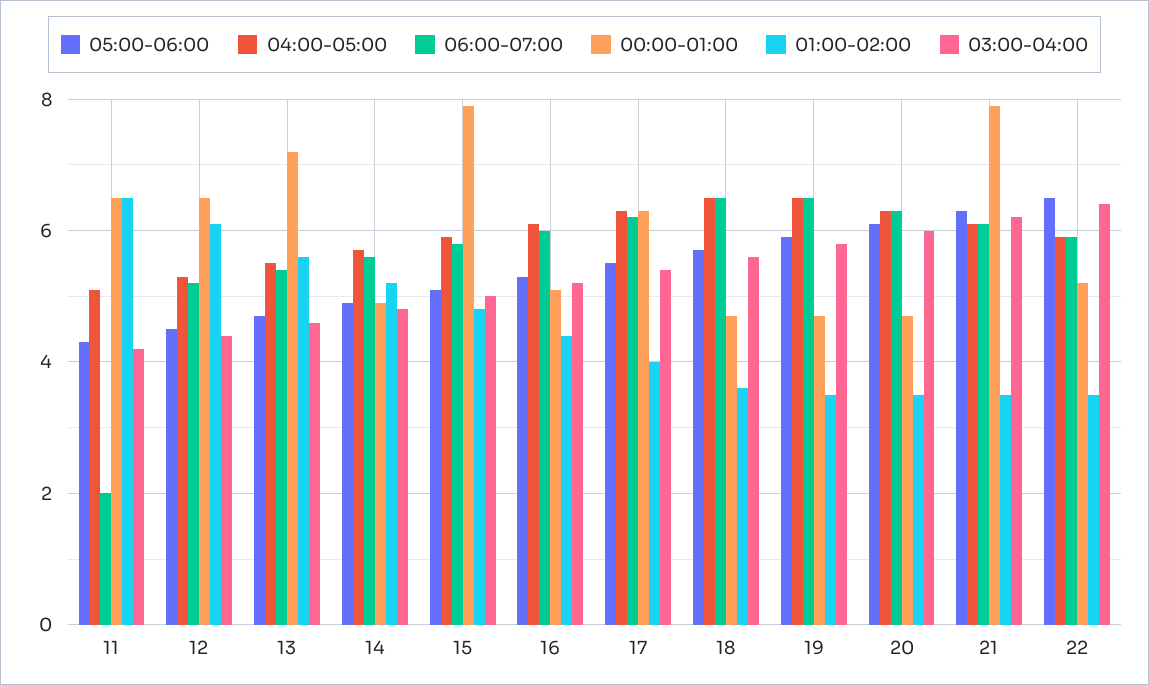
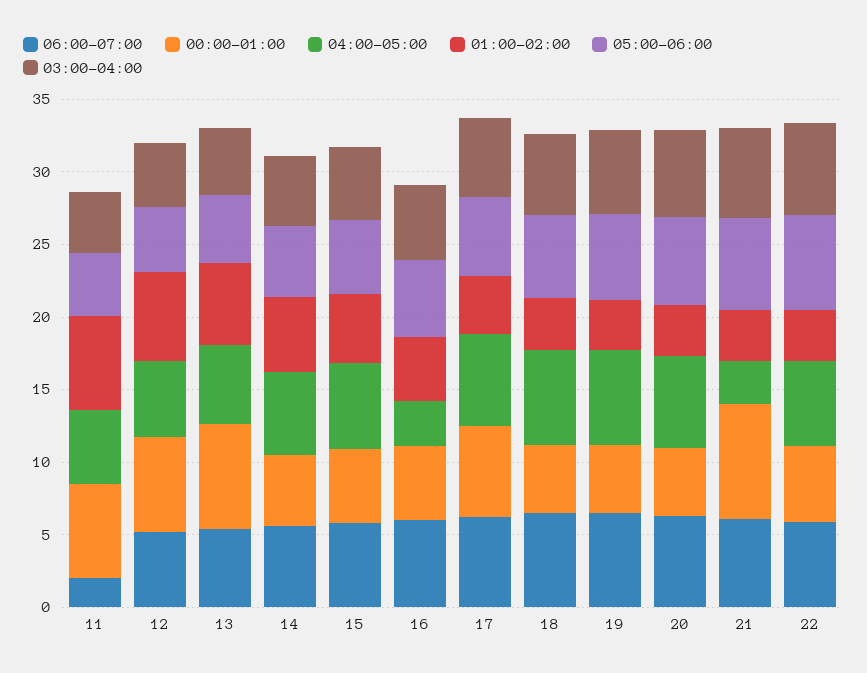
00:00-01:00, 15: 8 -> 5
04:00-05:00, 16: 6 -> 3
04:00-05:00, 21: 6 -> 3

